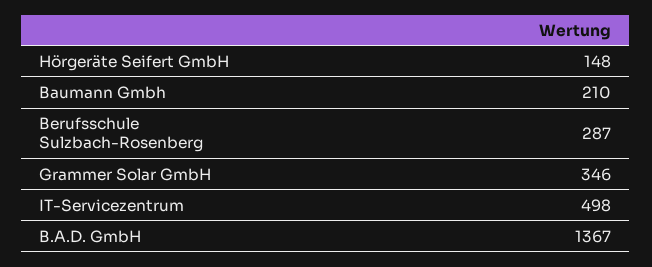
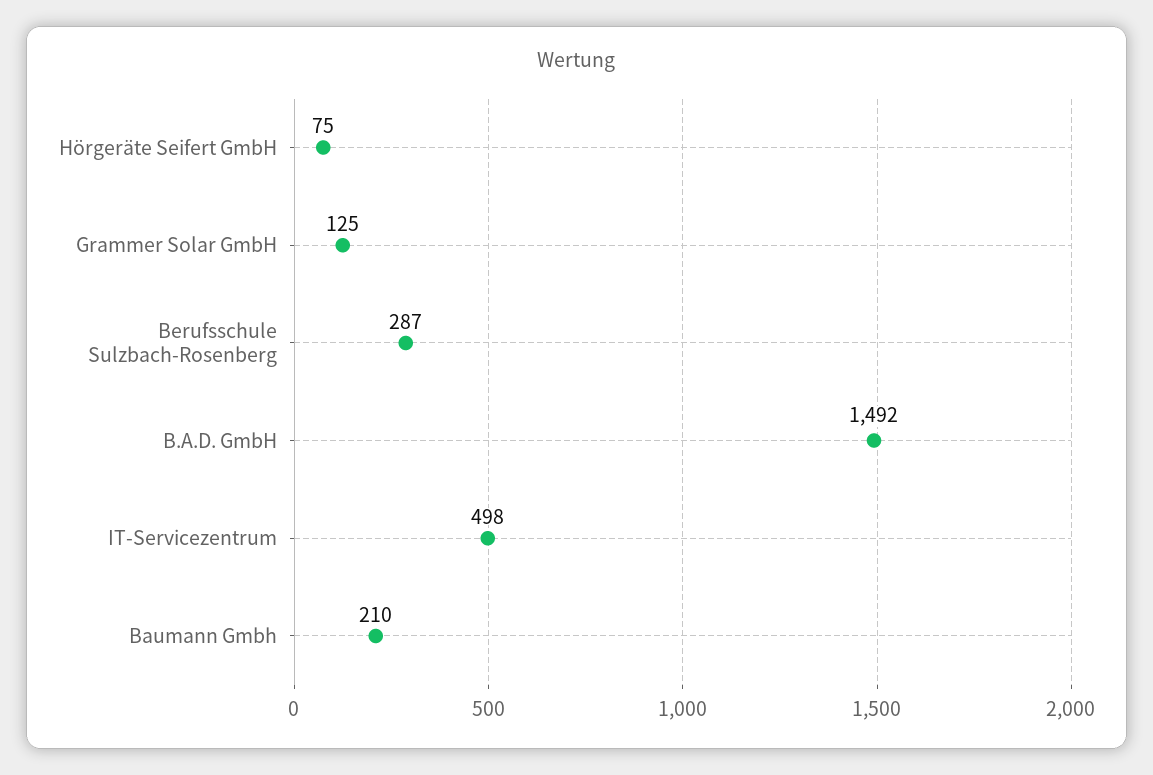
Hörgeräte Seifert GmbH: 148 -> 75
Grammer Solar GmbH: 346 -> 125
B.A.D. GmbH: 1367 -> 1492

